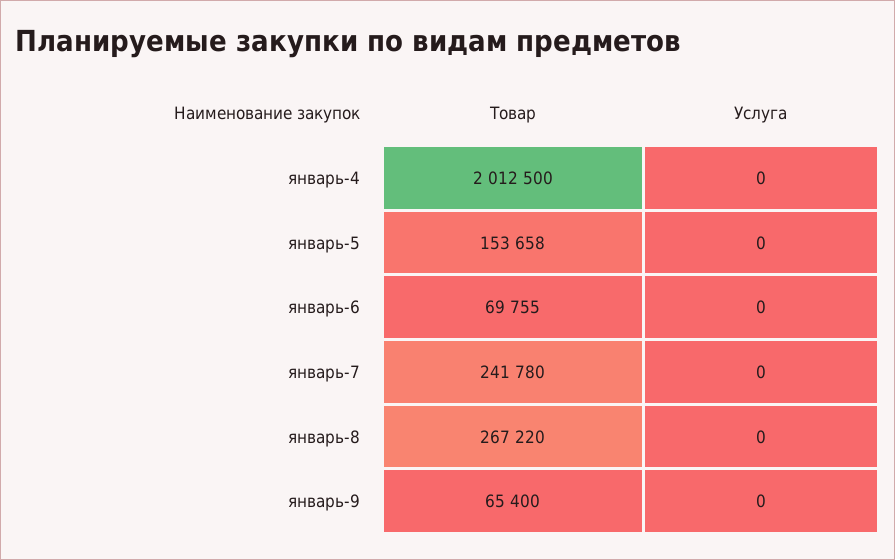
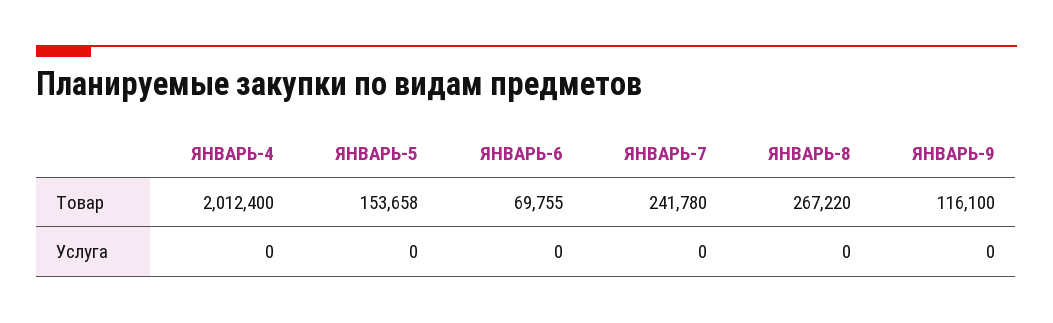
Товар, январь-4: 2012500 -> 2012400
Товар, январь-9: 65400 -> 116100

